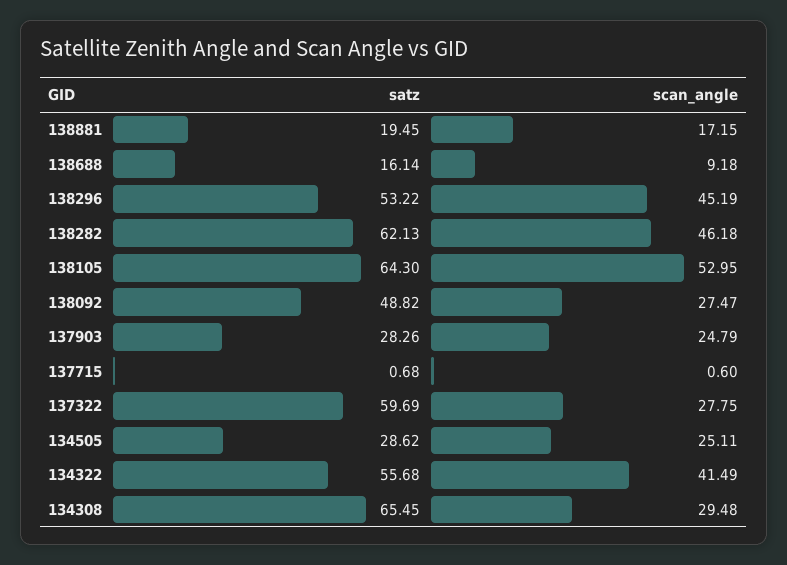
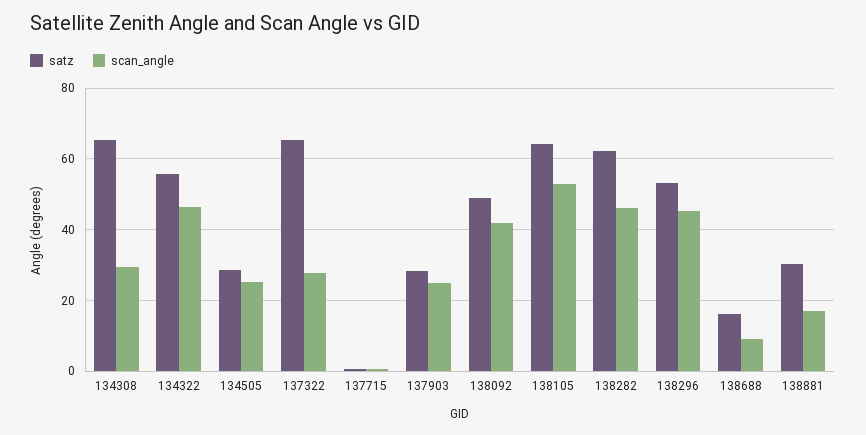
satz, 138881: 19.45 -> 30
scan_angle, 138092: 27.47 -> 42
satz, 137322: 59.69 -> 66
scan_angle, 134322: 41.49 -> 46

